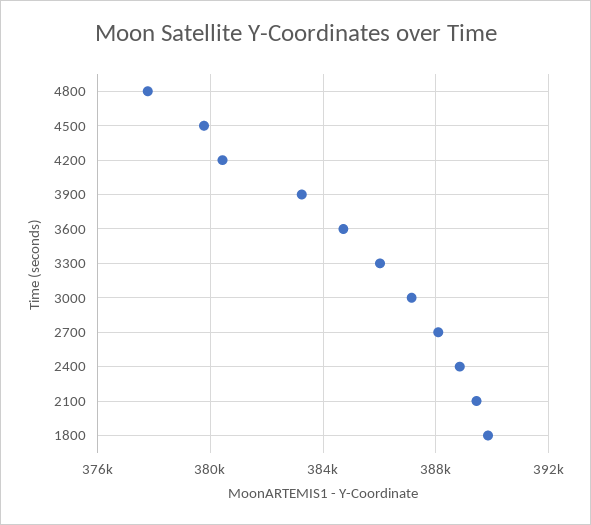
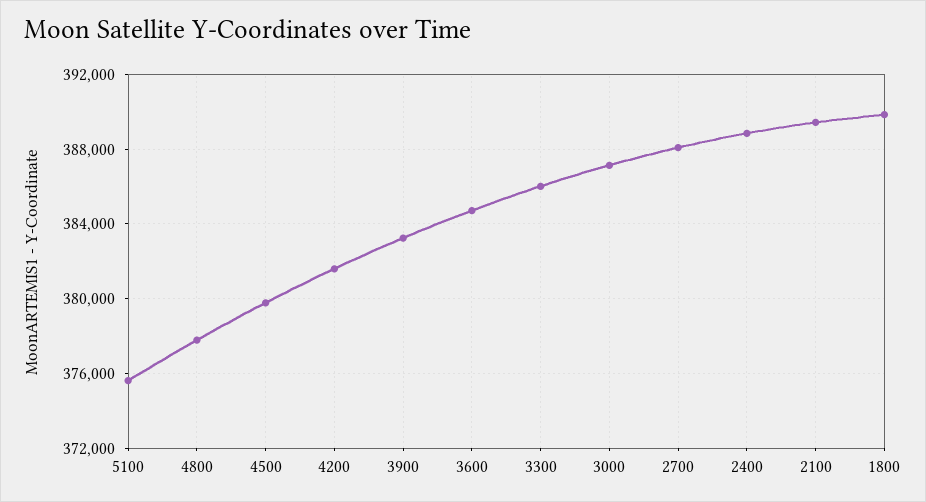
4200: 380500 -> 381500
5100: none -> 375500

